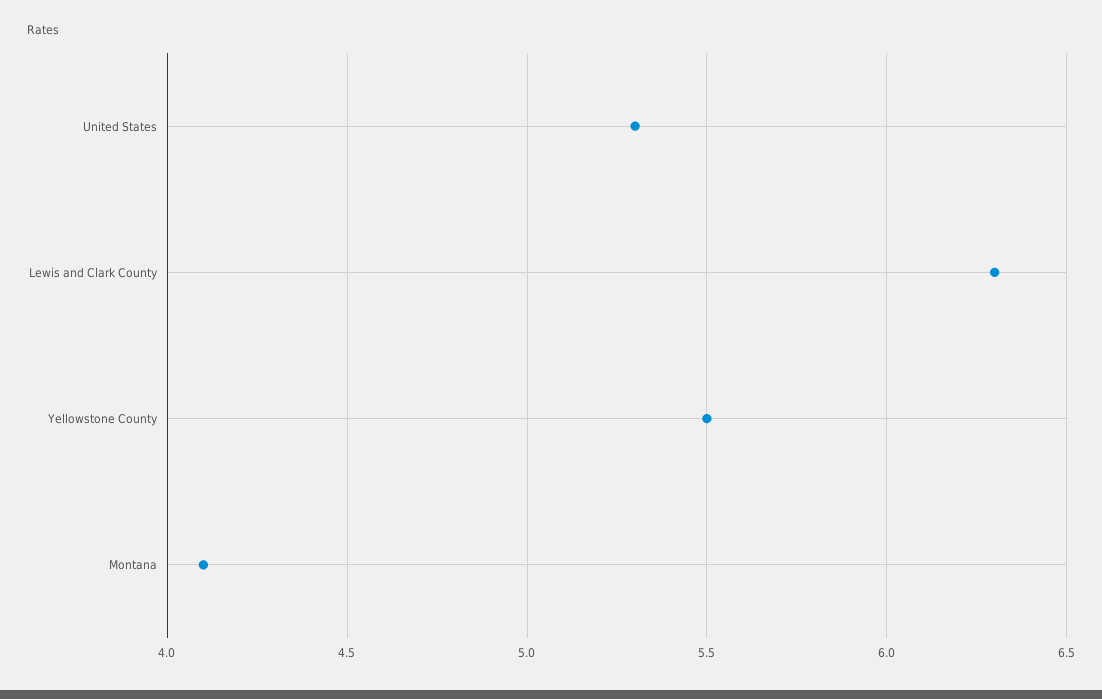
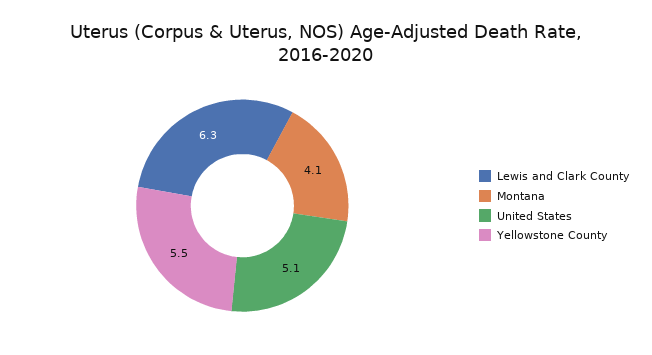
United States: 5.3 -> 5.1

